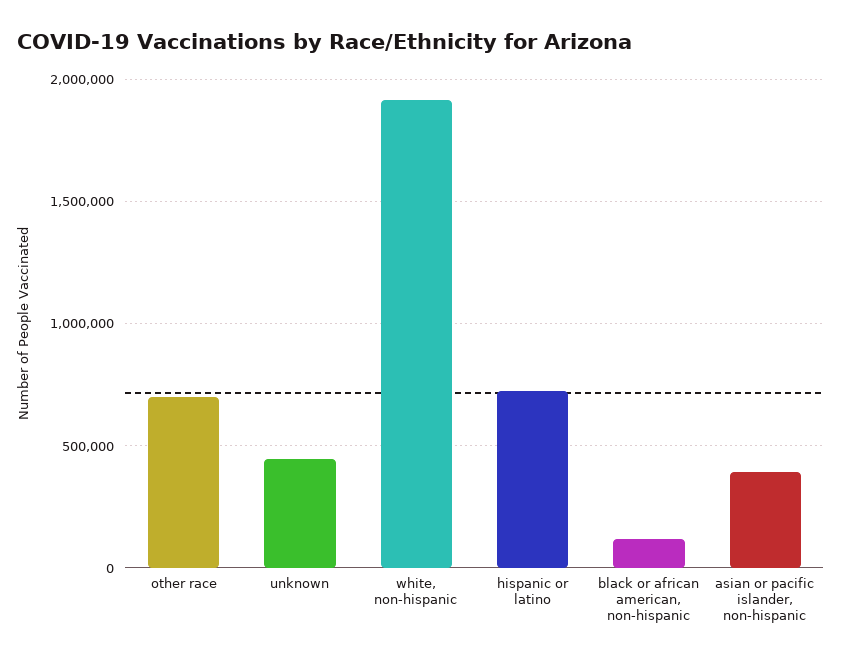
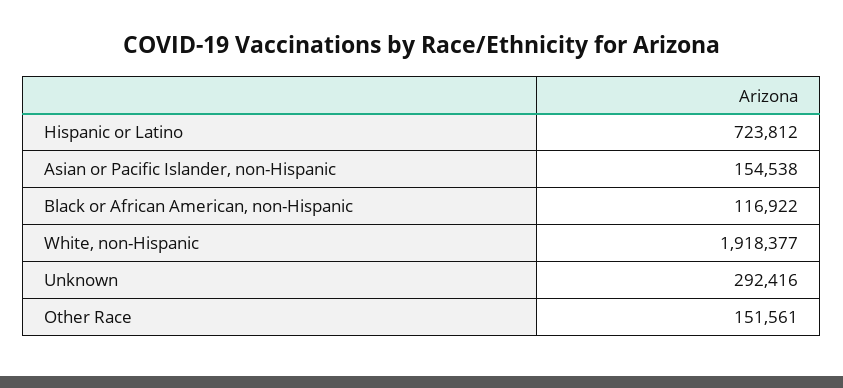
other race: 700000 -> 151561
unknown: 450000 -> 292416
asian or pacific islander, non-hispanic: 400000 -> 154538

